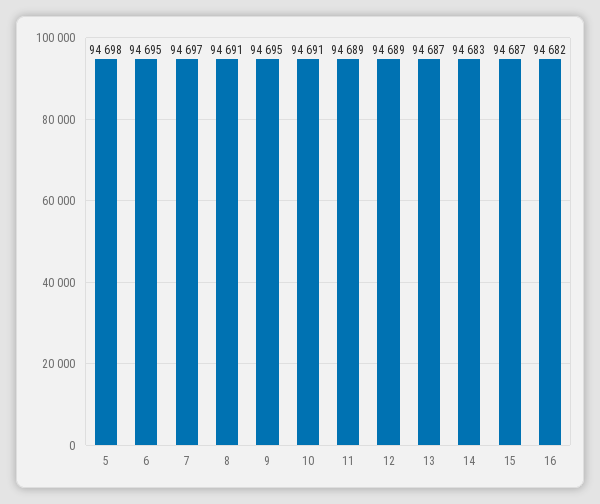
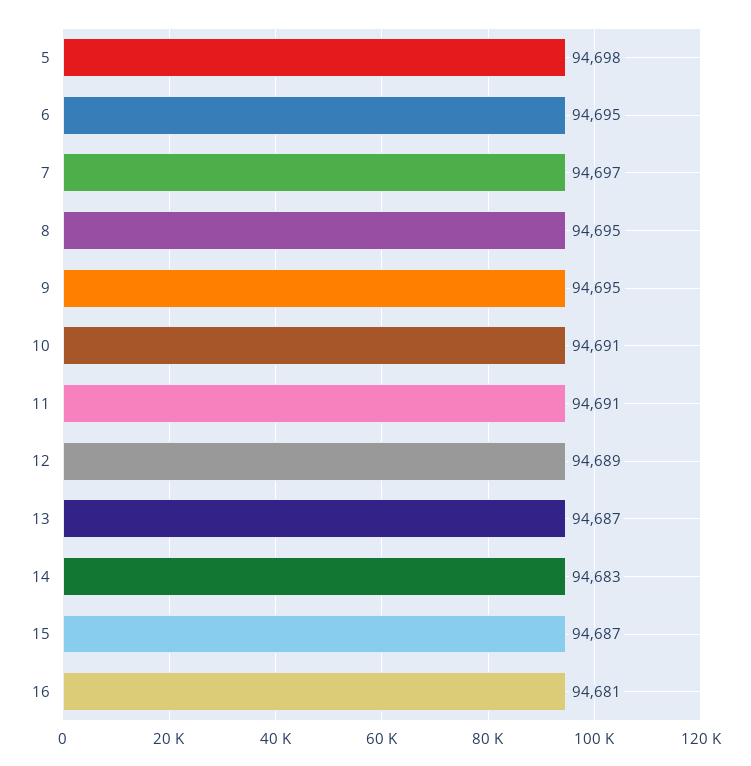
8: 94691 -> 94695
11: 94689 -> 94691
16: 94682 -> 94681

